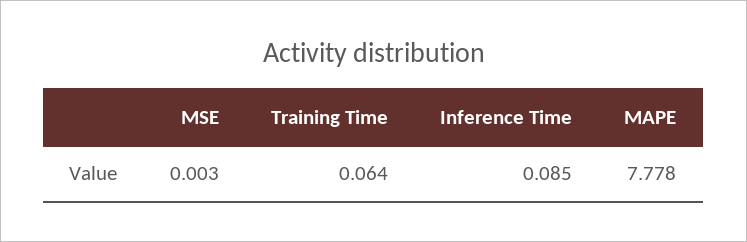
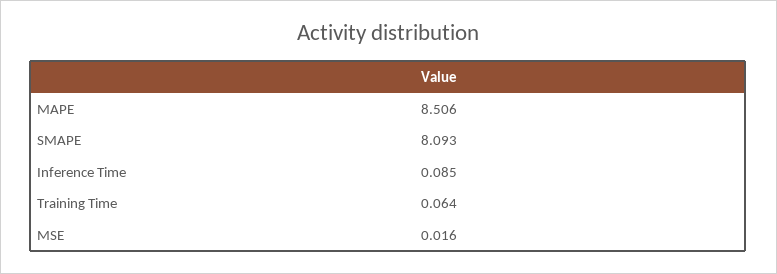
MSE: 0.003 -> 0.016
MAPE: 7.778 -> 8.506
SMAPE: none -> 8.093

